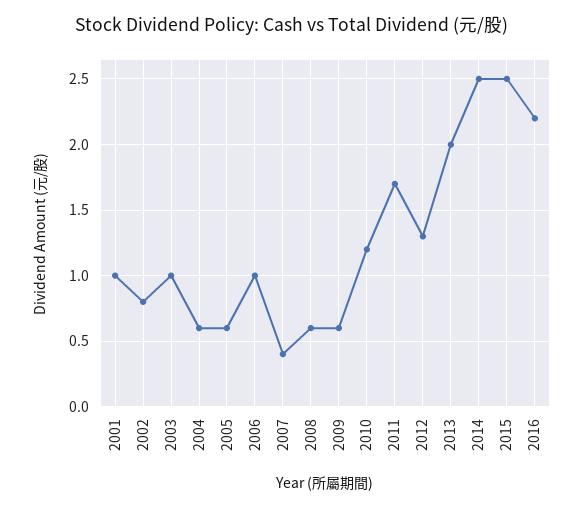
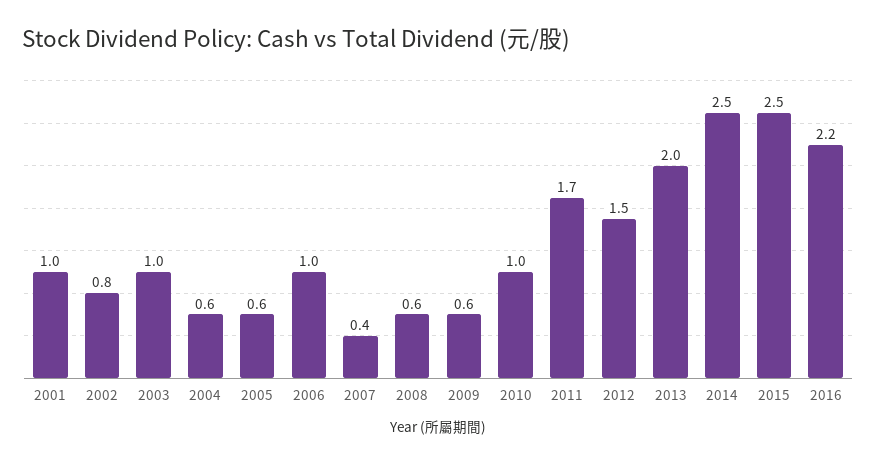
2010: 1.2 -> 1
2012: 1.3 -> 1.5

